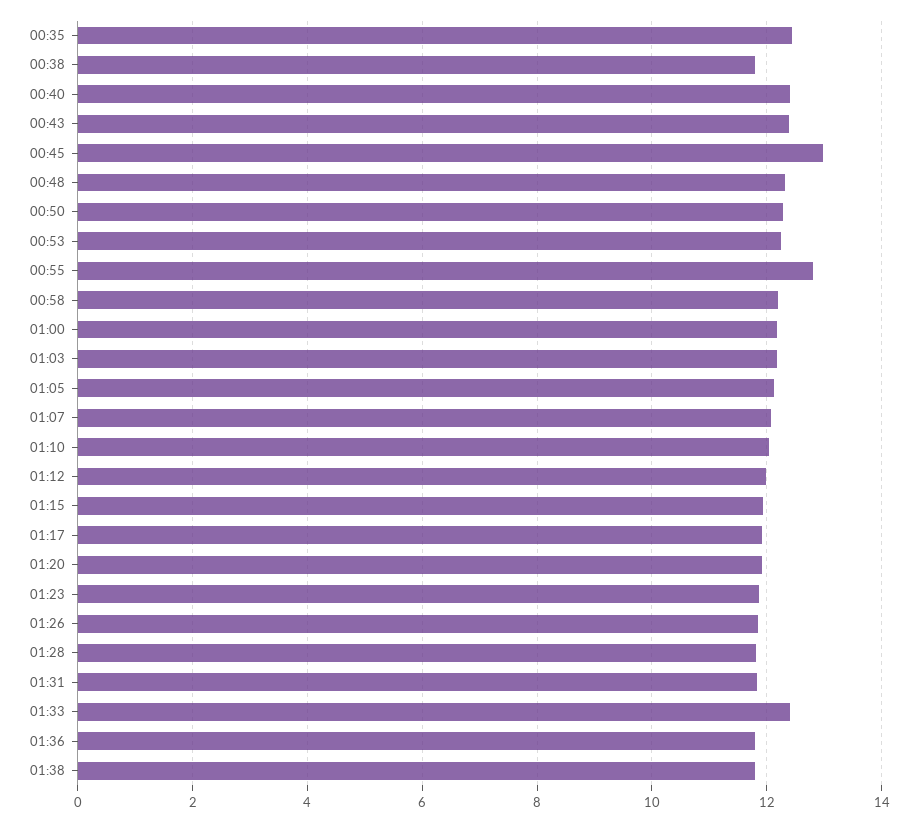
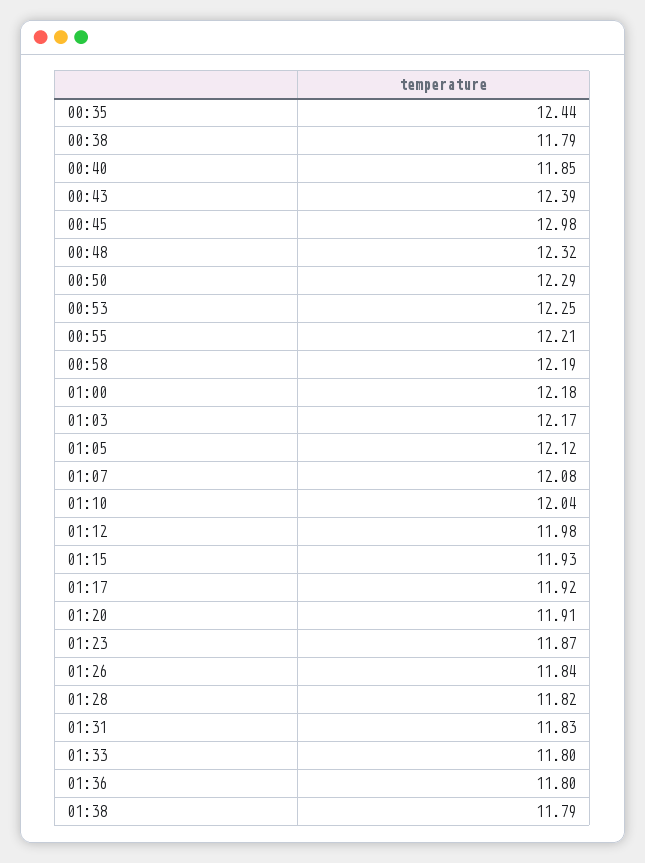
00:40: 12.4 -> 11.85
00:55: 12.8 -> 12.21
01:33: 12.4 -> 11.8

